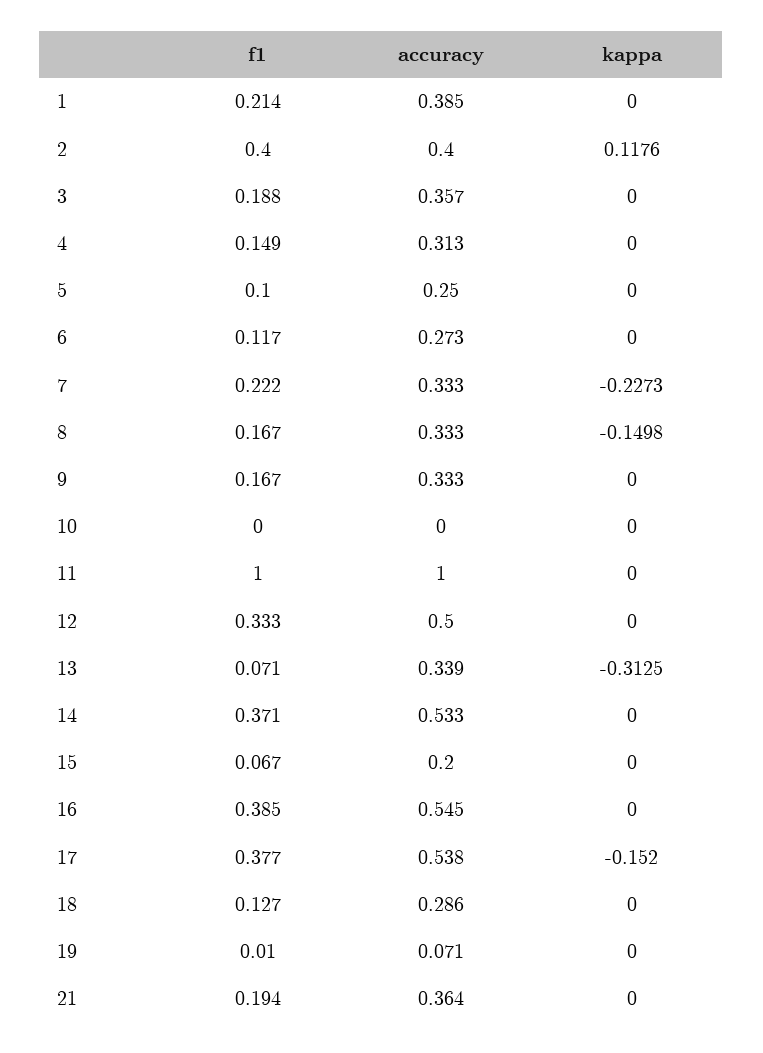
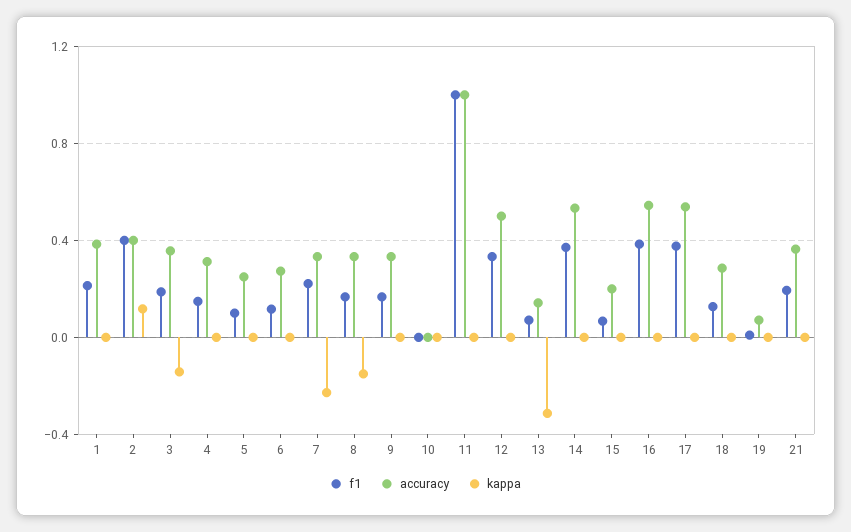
kappa, 3: 0 -> -0.15
accuracy, 13: 0.339 -> 0.15
kappa, 17: -0.152 -> 0

